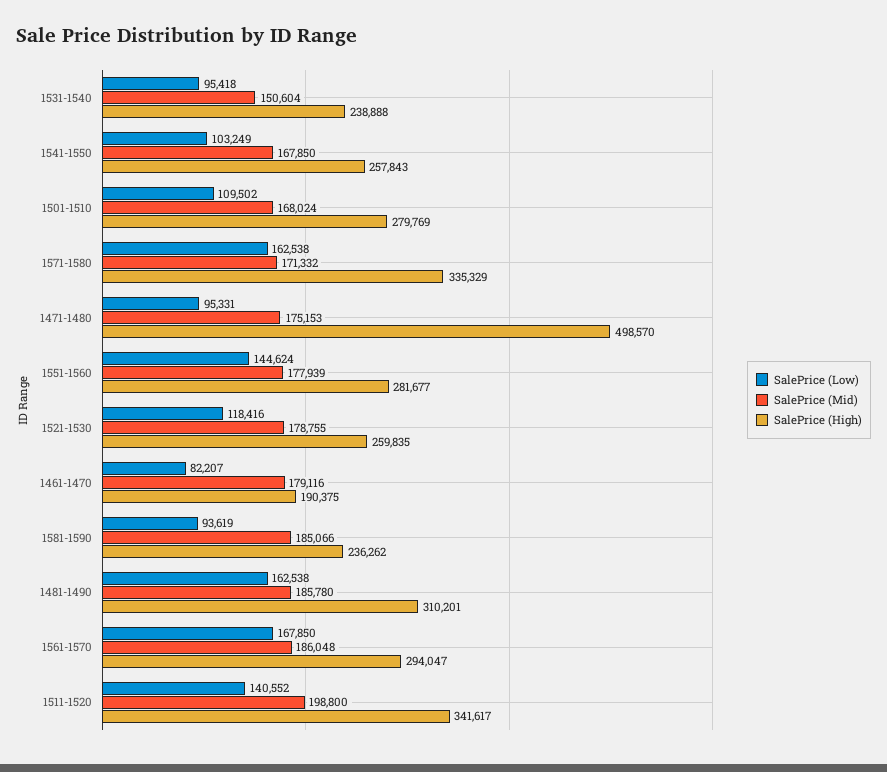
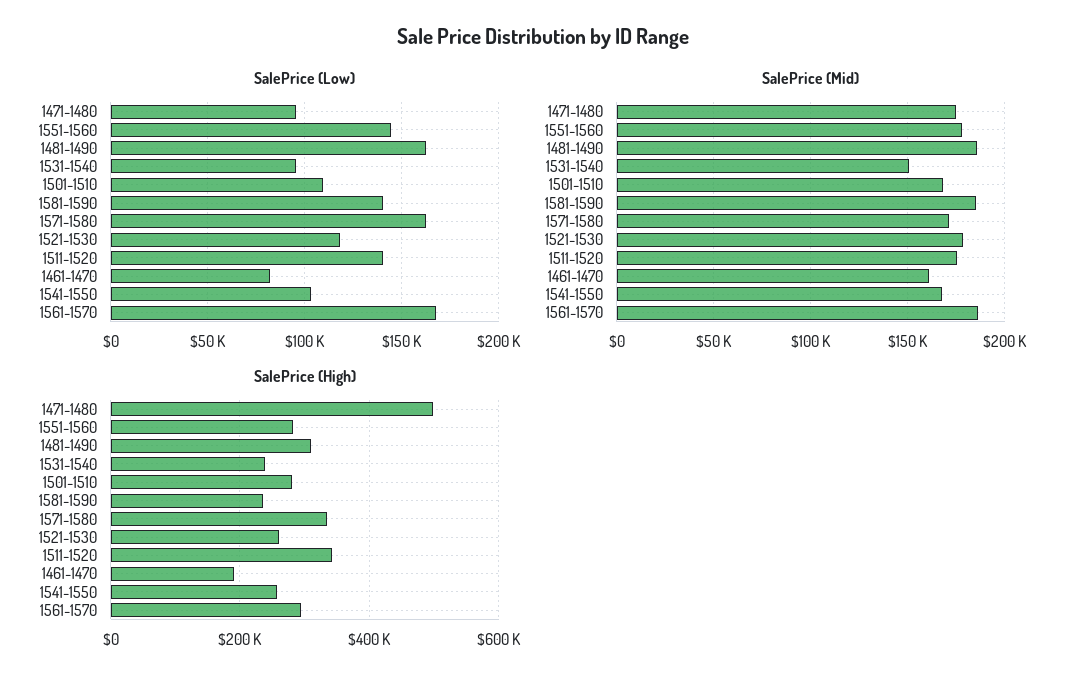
SalePrice (Mid), 1461-1470: 179116 -> 160000
SalePrice (Low), 1581-1590: 93619 -> 140000
SalePrice (Mid), 1511-1520: 198800 -> 175000

